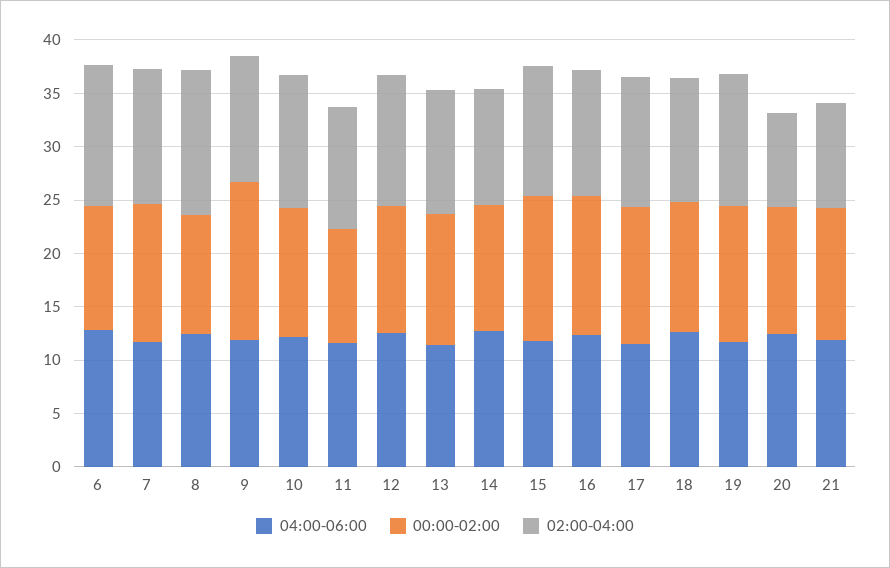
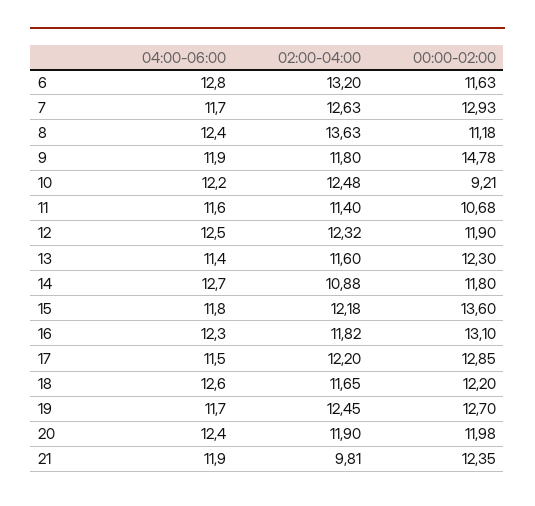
00:00-02:00, 10: 12 -> 9.21
02:00-04:00, 20: 9 -> 11.9

